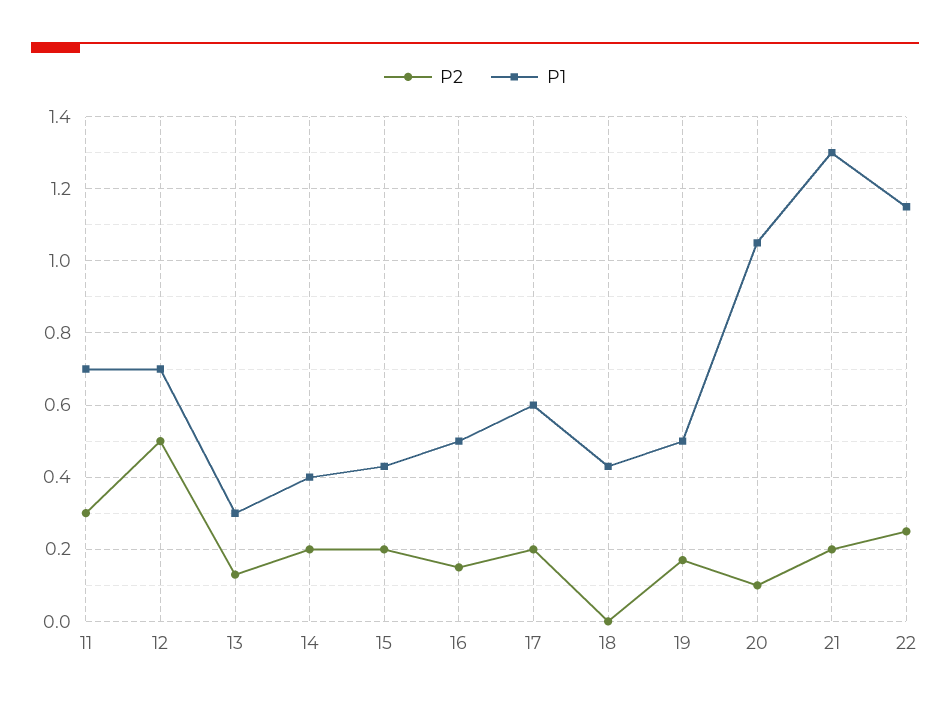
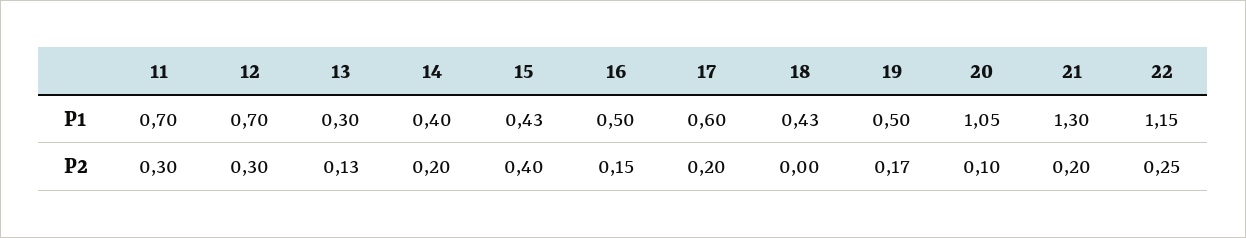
P2, 12: 0.5 -> 0.3
P2, 15: 0.2 -> 0.4

